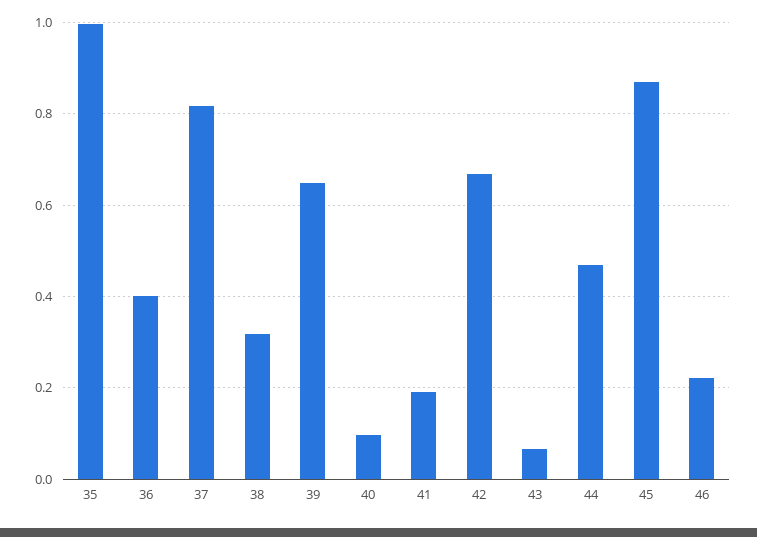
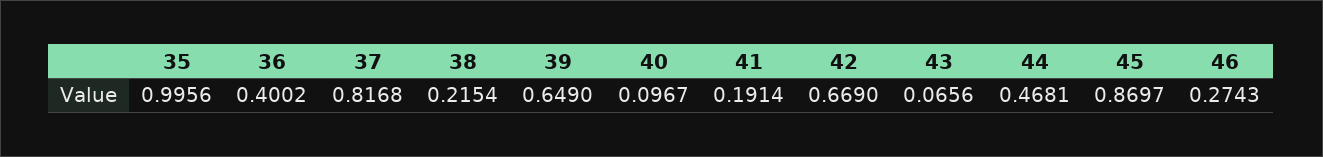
38: 0.32 -> 0.2154
46: 0.22 -> 0.2743

